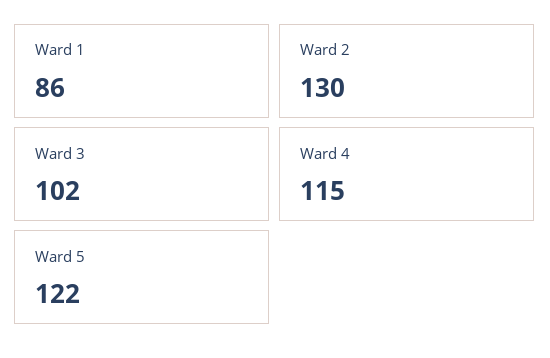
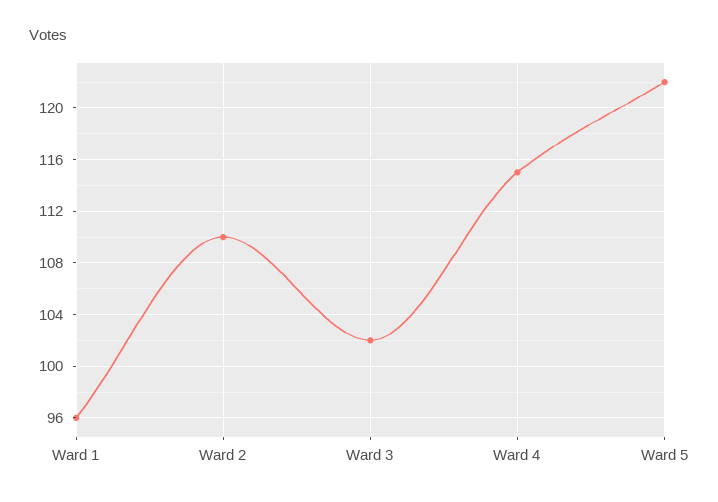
Ward 1: 86 -> 96
Ward 2: 130 -> 110

